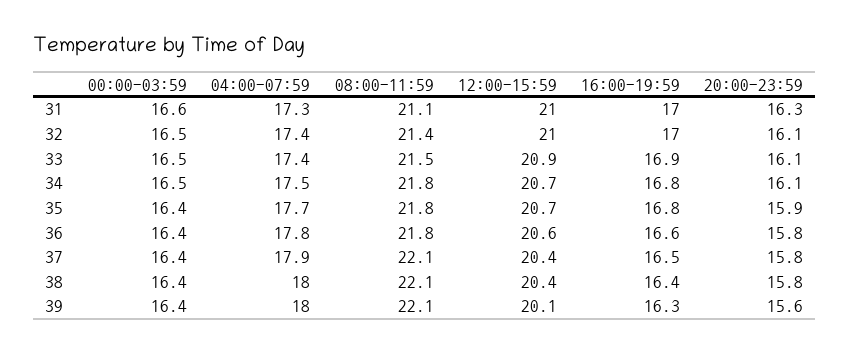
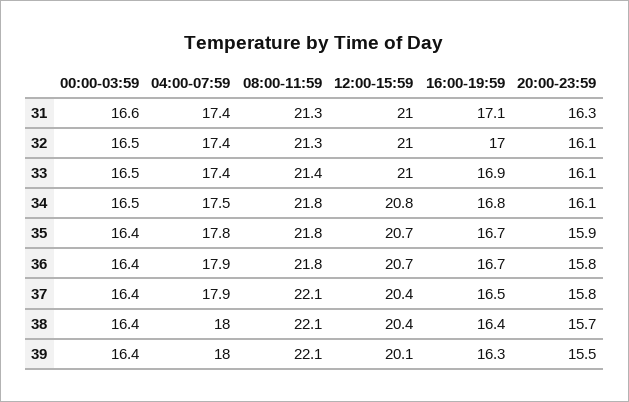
04:00-07:59, 31: 17.3 -> 17.4
08:00-11:59, 31: 21.1 -> 21.3
16:00-19:59, 31: 17 -> 17.1
08:00-11:59, 32: 21.4 -> 21.3
08:00-11:59, 33: 21.5 -> 21.4
12:00-15:59, 33: 20.9 -> 21
12:00-15:59, 34: 20.7 -> 20.8
04:00-07:59, 35: 17.7 -> 17.8
16:00-19:59, 35: 16.8 -> 16.7
04:00-07:59, 36: 17.8 -> 17.9
12:00-15:59, 36: 20.6 -> 20.7
16:00-19:59, 36: 16.6 -> 16.7
20:00-23:59, 38: 15.8 -> 15.7
20:00-23:59, 39: 15.6 -> 15.5

